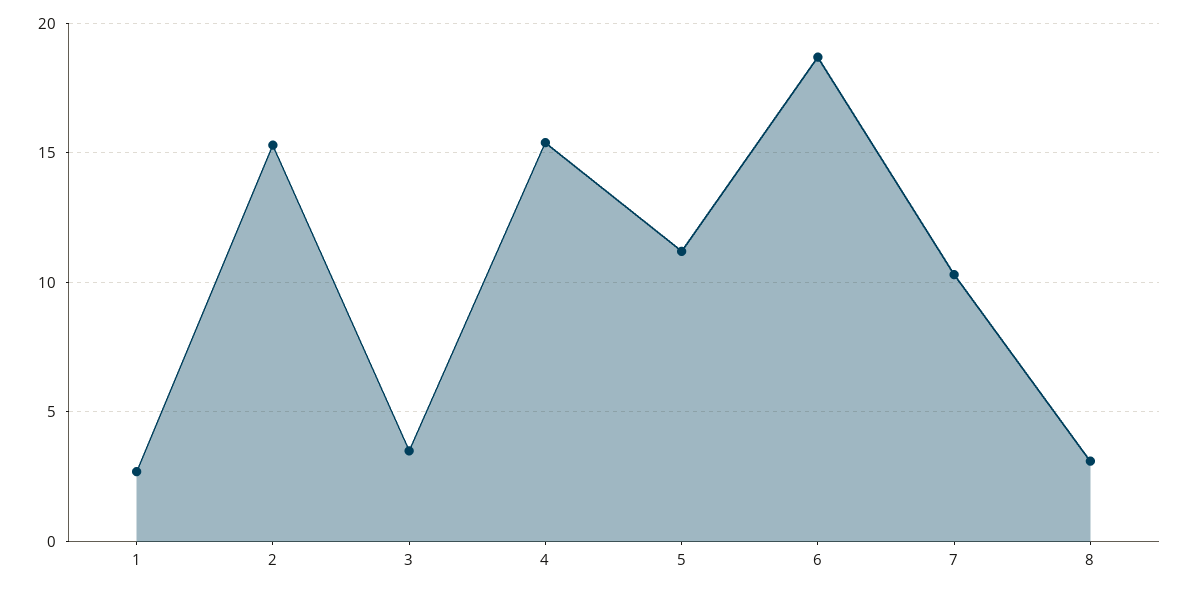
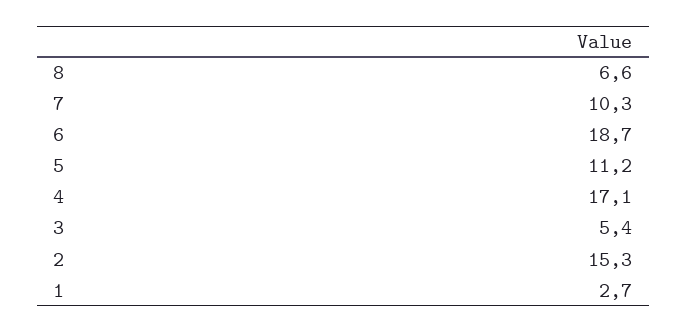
3: 3.5 -> 5.4
4: 15.5 -> 17.1
8: 3 -> 6.6

